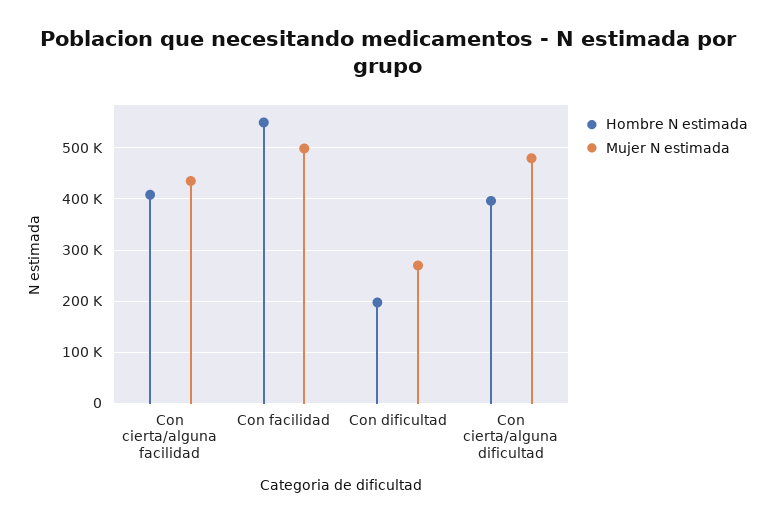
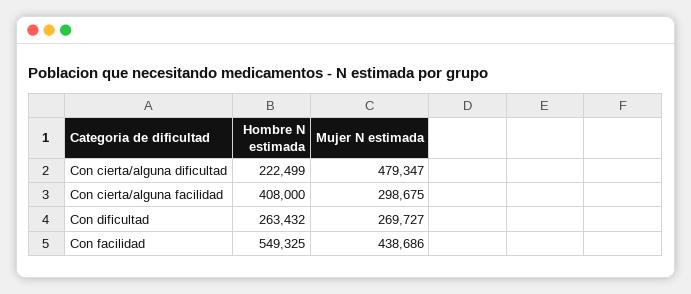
Mujer N estimada, Con cierta/alguna facilidad: 440000 -> 298675
Mujer N estimada, Con facilidad: 500000 -> 438686
Hombre N estimada, Con dificultad: 200000 -> 263432
Hombre N estimada, Con cierta/alguna dificultad: 400000 -> 222499

